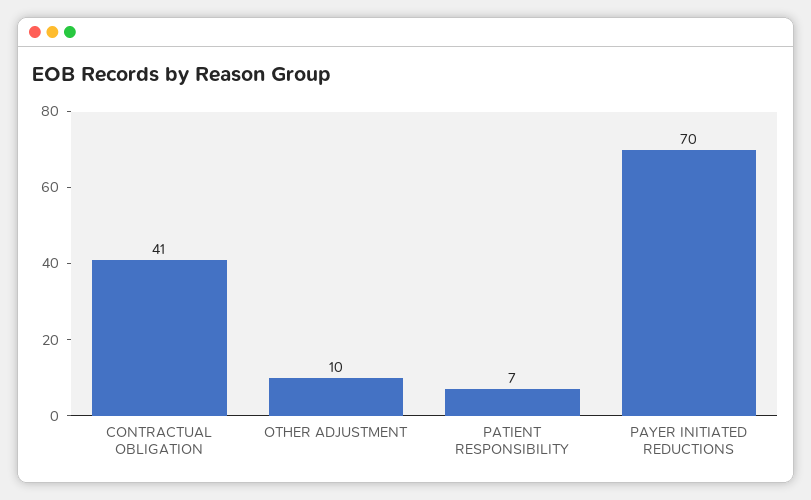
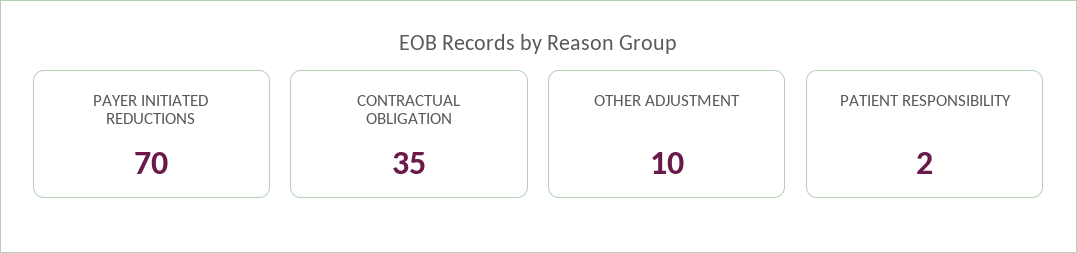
CONTRACTUAL OBLIGATION: 41 -> 35
PATIENT RESPONSIBILITY: 7 -> 2

